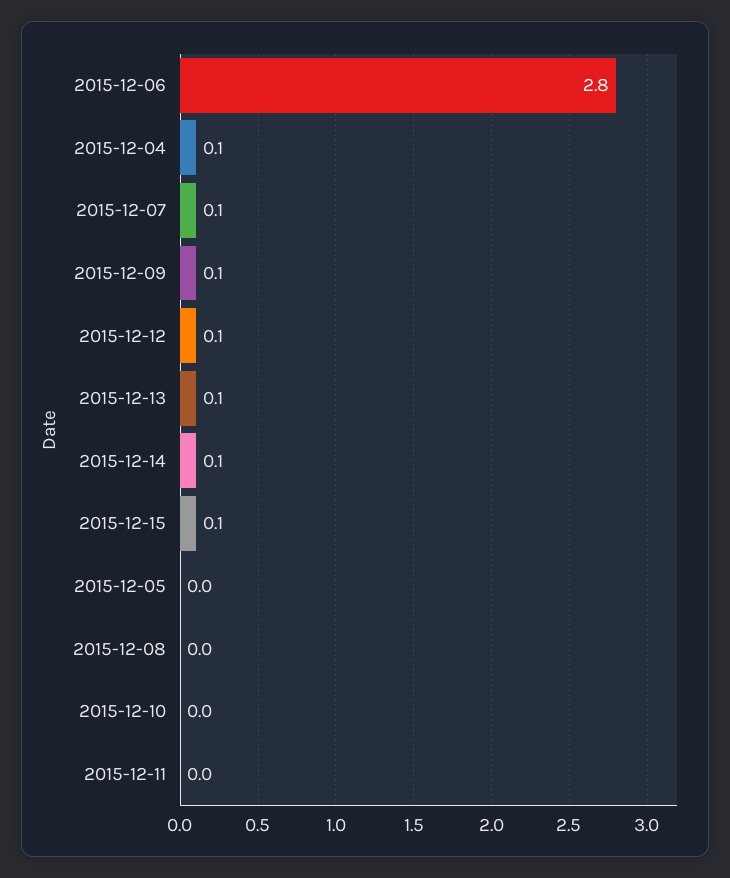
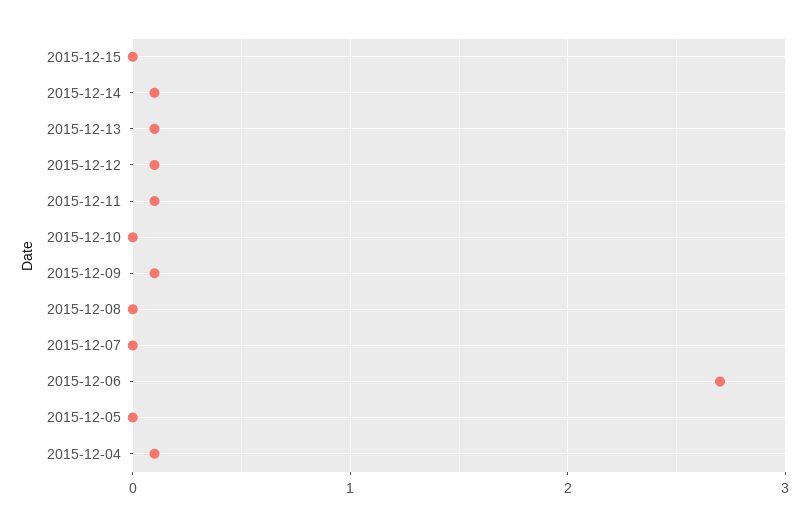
2015-12-06: 2.8 -> 2.7
2015-12-07: 0.1 -> 0
2015-12-15: 0.1 -> 0
2015-12-11: 0 -> 0.1

